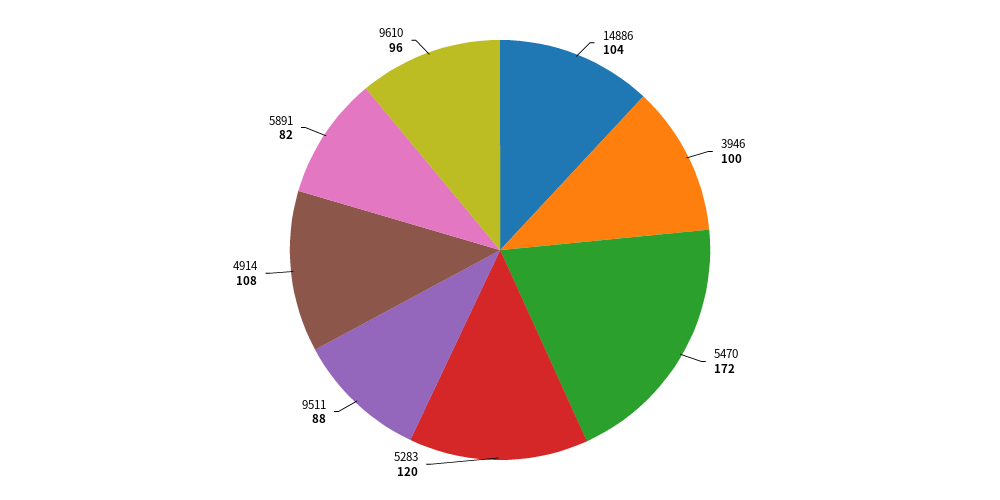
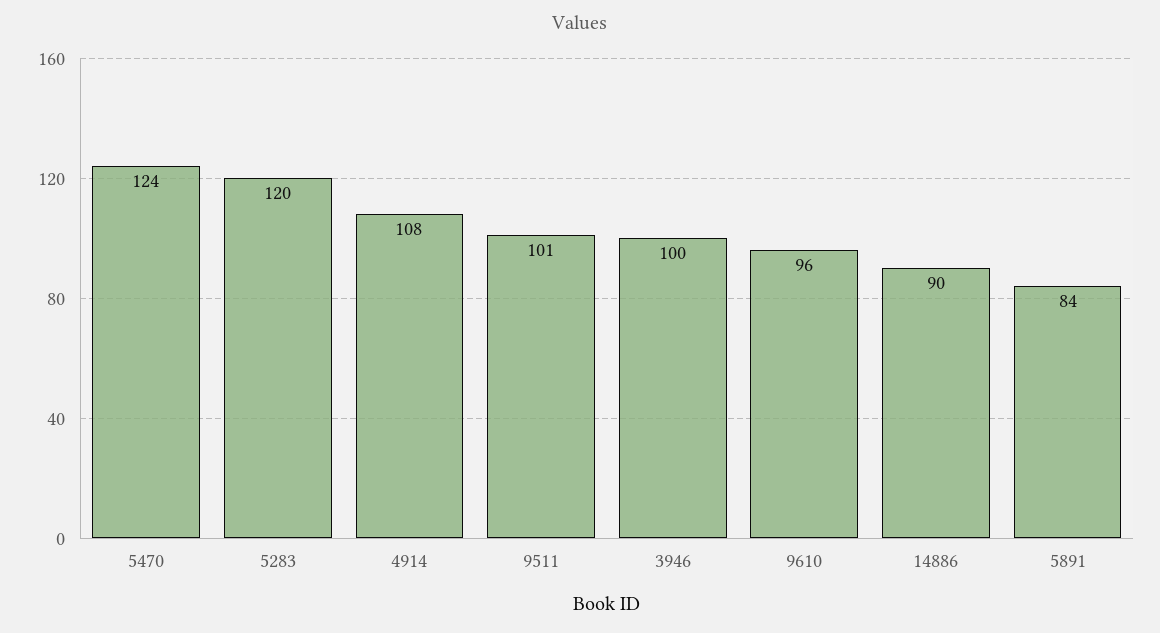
14886: 104 -> 90
5470: 172 -> 124
9511: 88 -> 101
5891: 82 -> 84

